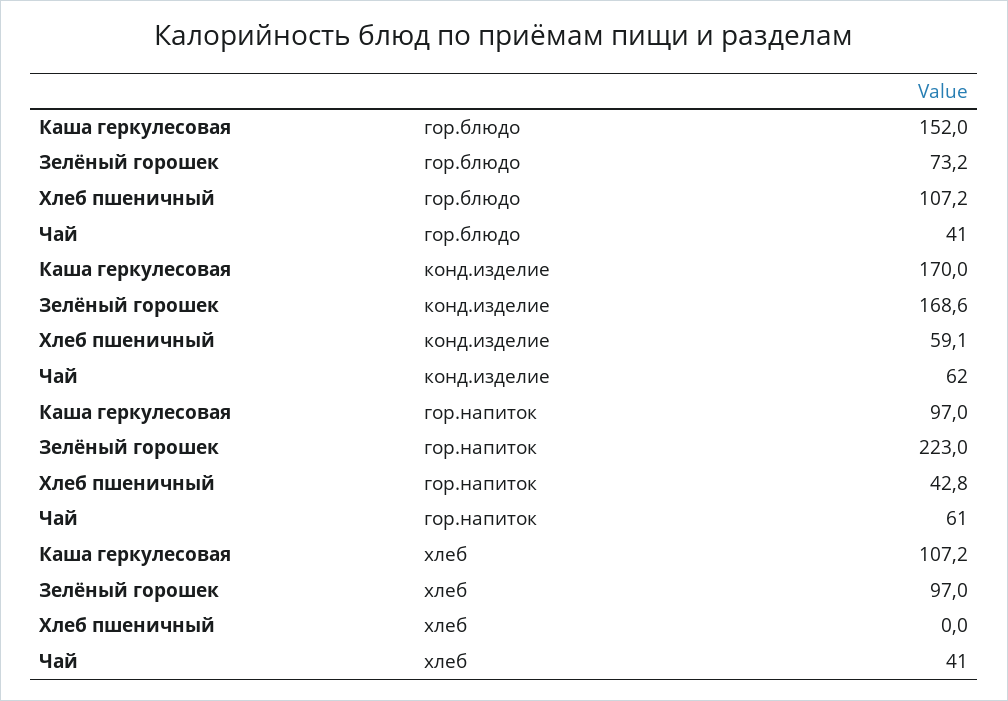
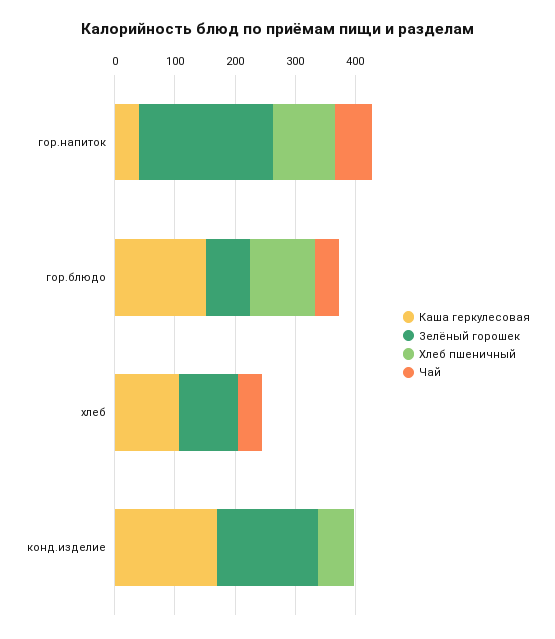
Чай, конд.изделие: 62 -> 0
Каша геркулесовая, гор.напиток: 97 -> 40
Хлеб пшеничный, гор.напиток: 42.8 -> 100

